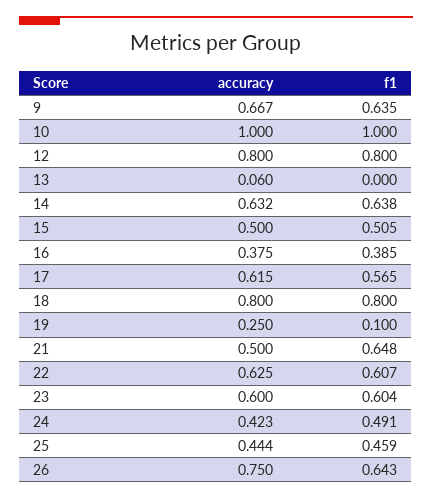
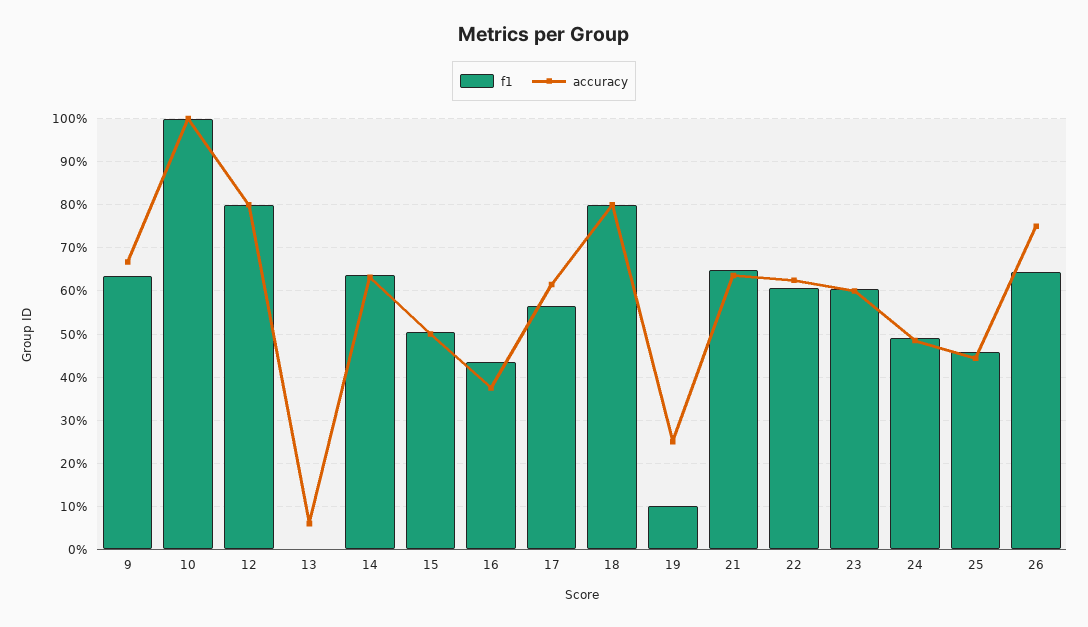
f1, 16: 0.385 -> 0.44
accuracy, 21: 0.5 -> 0.64
accuracy, 24: 0.423 -> 0.48

